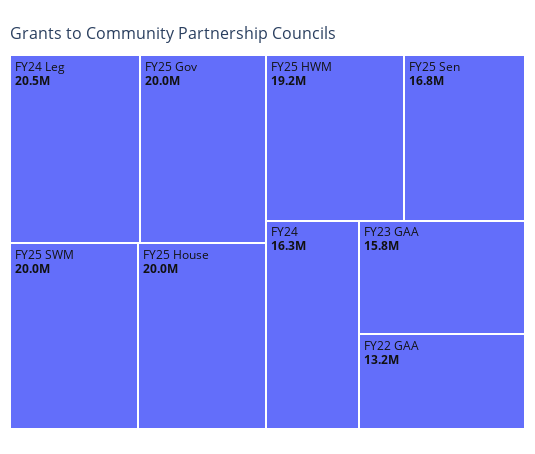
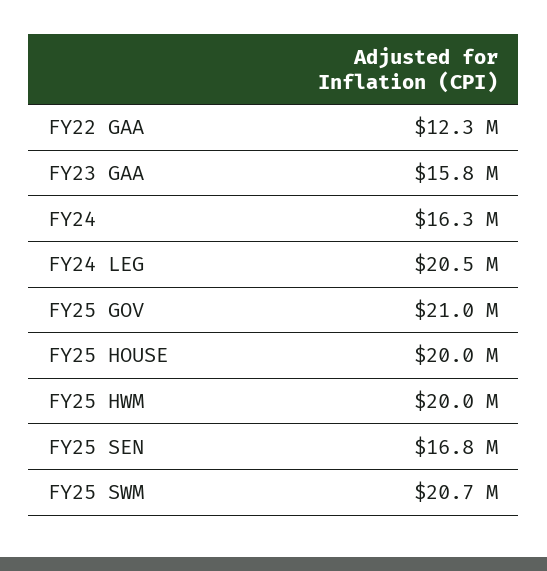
FY25 Gov: 20000000 -> 21000000
FY25 SWM: 20000000 -> 20700000
FY25 HWM: 19200000 -> 20000000
FY22 GAA: 13200000 -> 12300000

